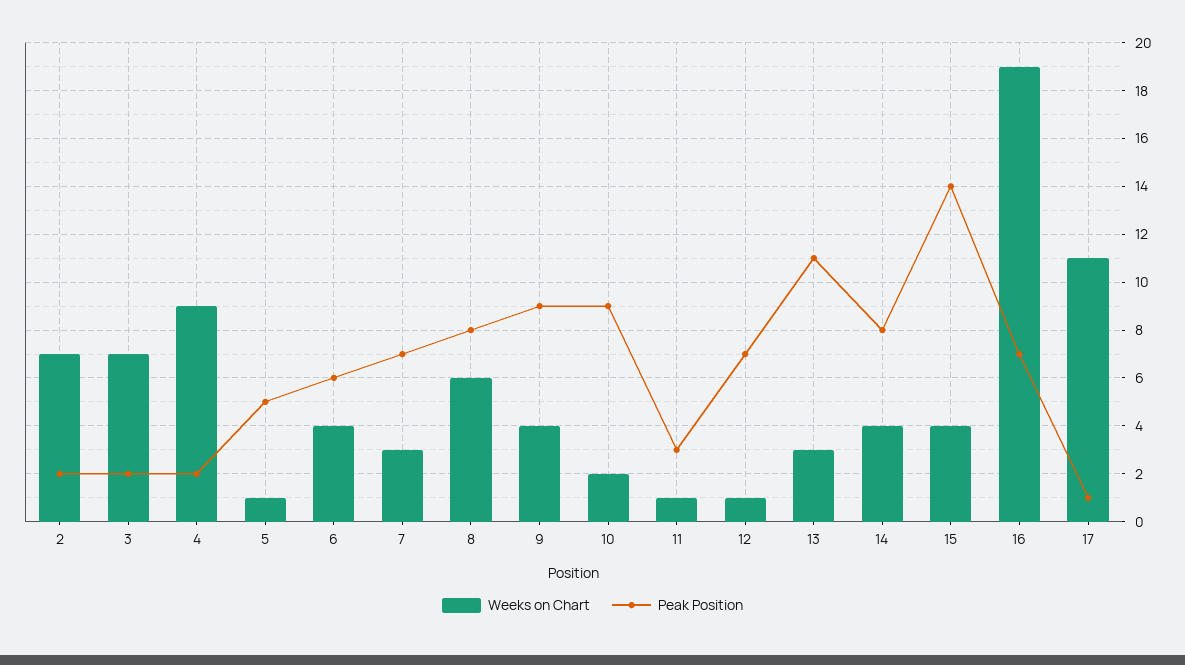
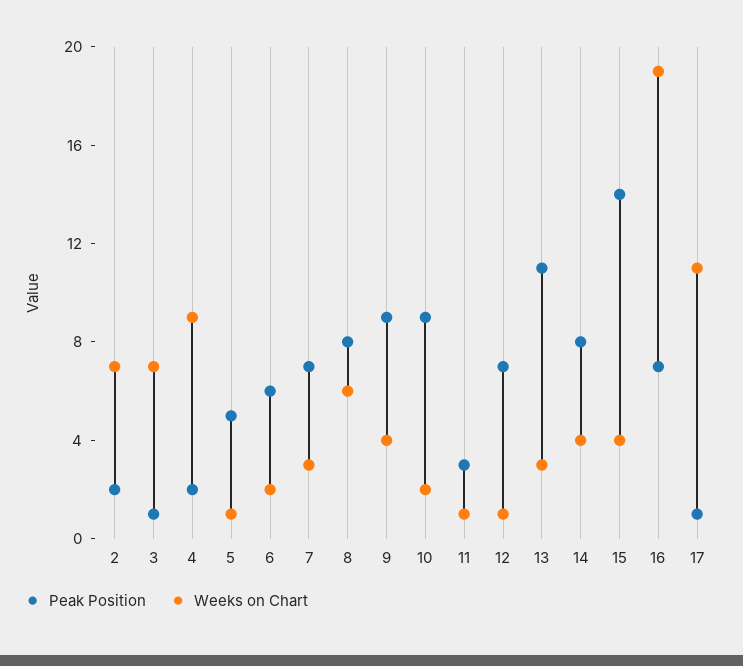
Peak Position, 3: 2 -> 1
Weeks on Chart, 6: 4 -> 2

